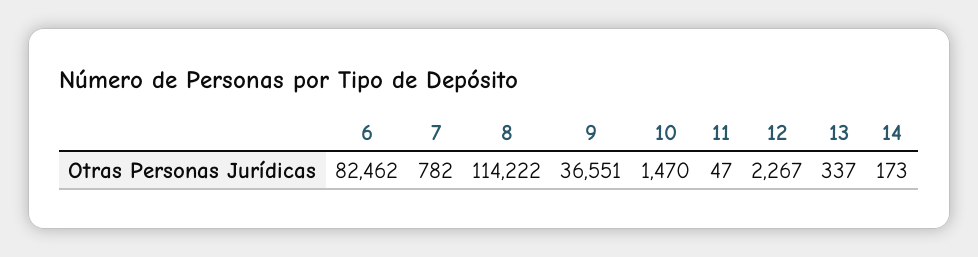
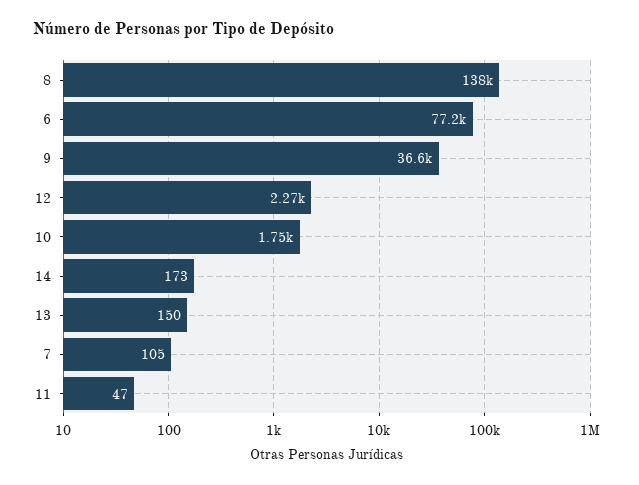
6: 82462 -> 77200
7: 782 -> 105
8: 114222 -> 138000
10: 1470 -> 1750
13: 337 -> 150

